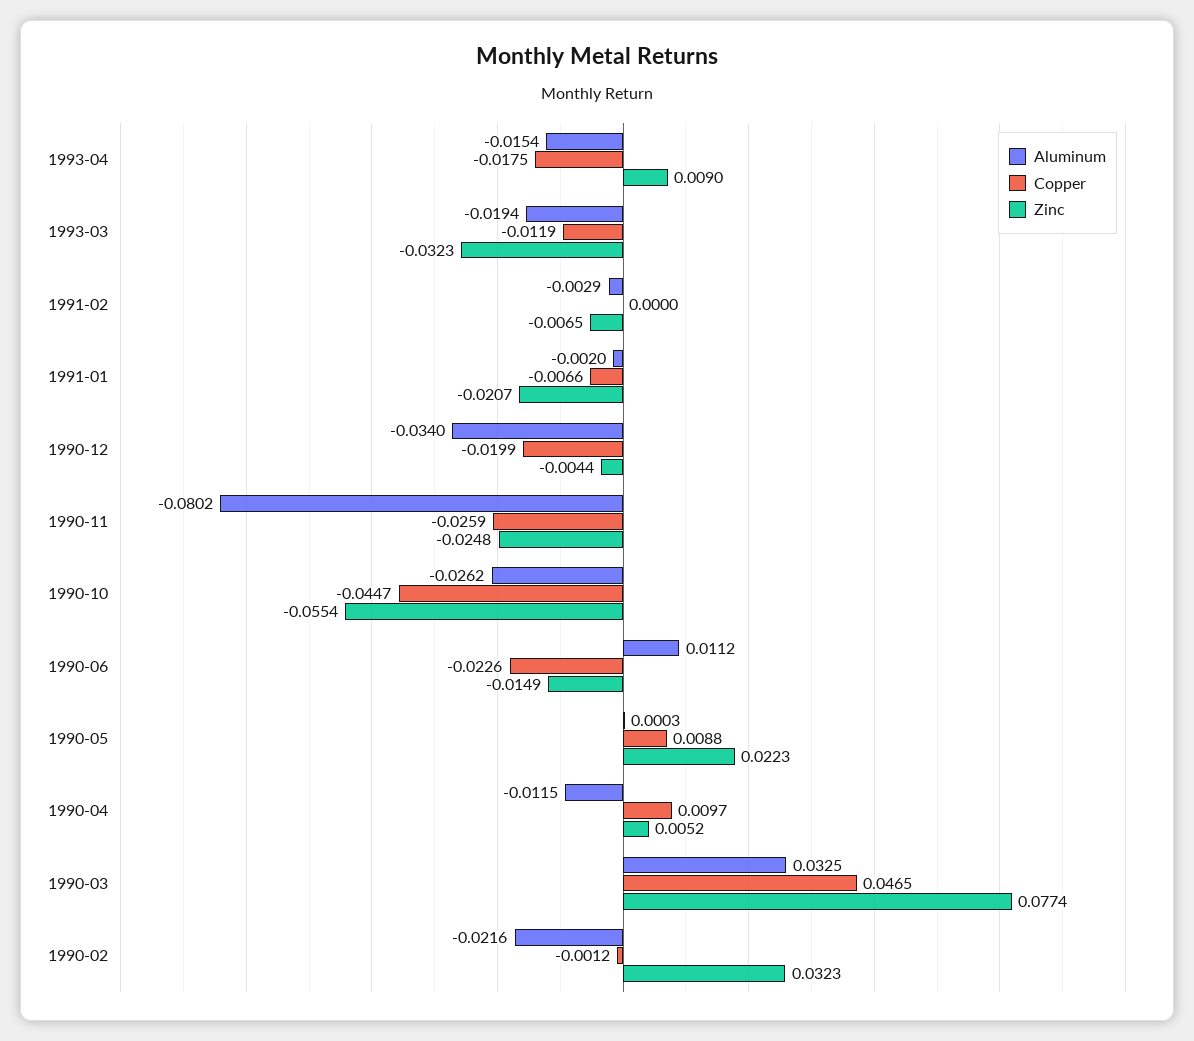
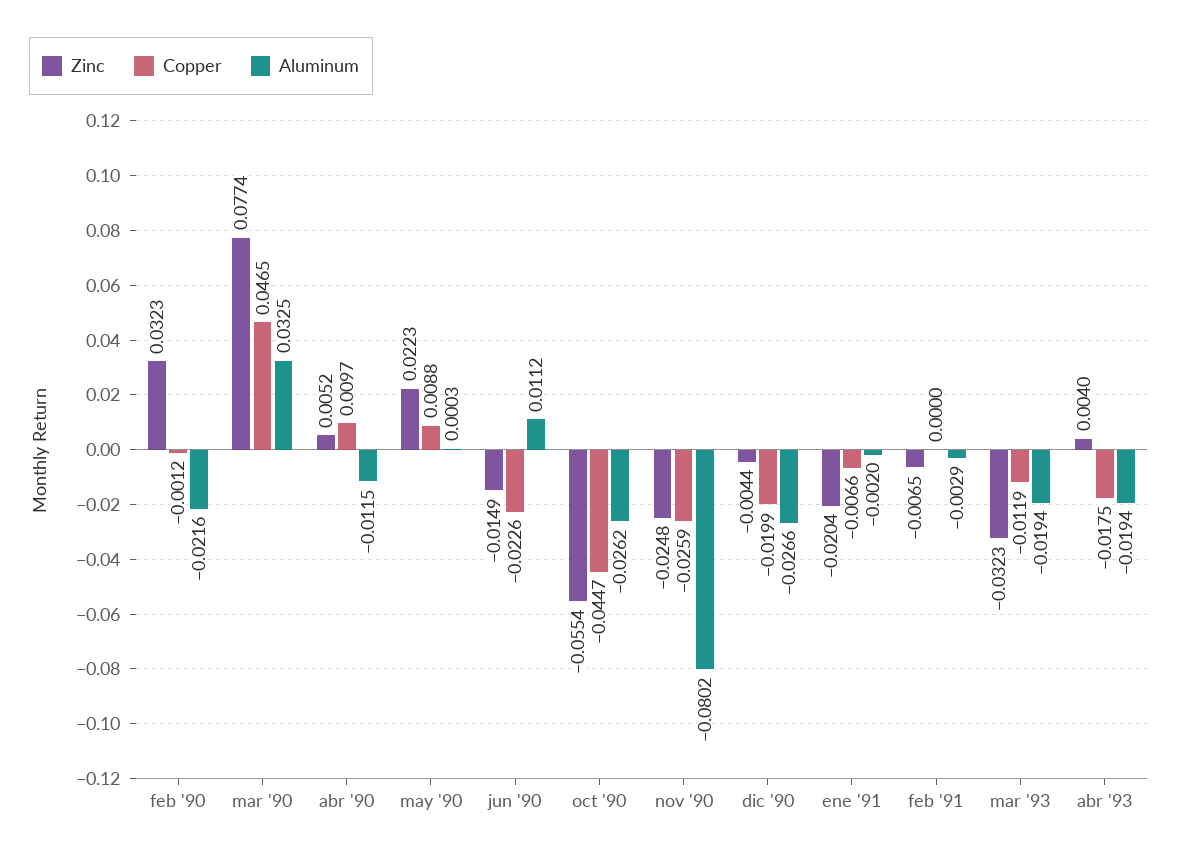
Aluminum, 1993-04: -0.0154 -> -0.0194
Zinc, 1993-04: 0.009 -> 0.004
Zinc, 1991-01: -0.0207 -> -0.0204
Aluminum, 1990-12: -0.034 -> -0.0266

